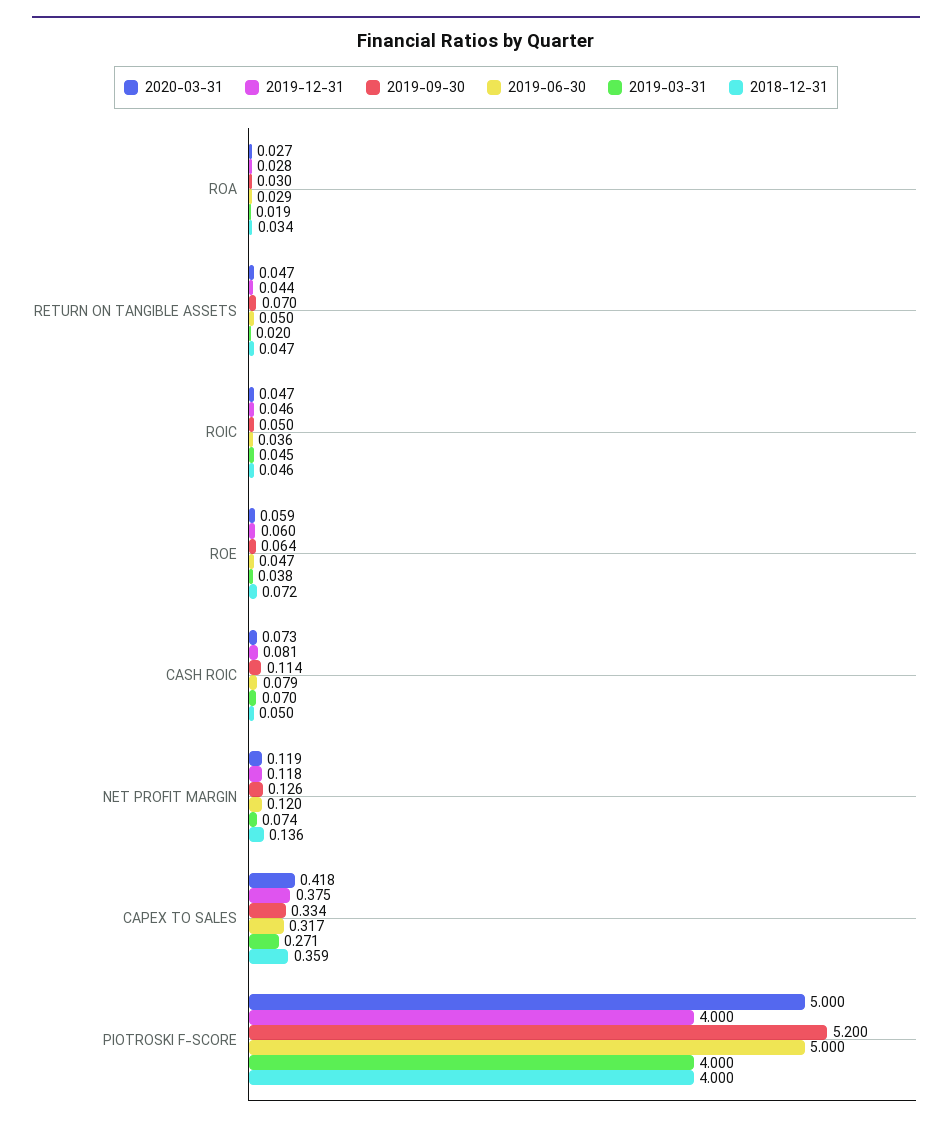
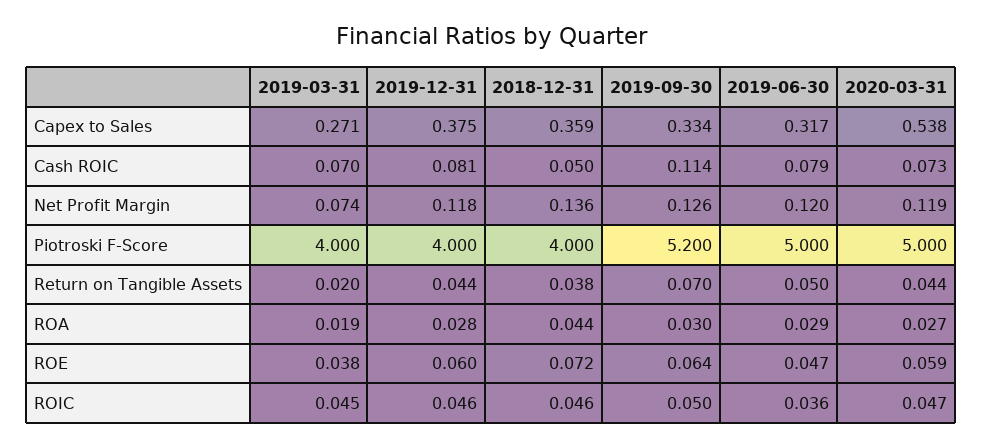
2018-12-31, ROA: 0.034 -> 0.044
2020-03-31, RETURN ON TANGIBLE ASSETS: 0.047 -> 0.044
2018-12-31, RETURN ON TANGIBLE ASSETS: 0.047 -> 0.038
2020-03-31, CAPEX TO SALES: 0.418 -> 0.538

